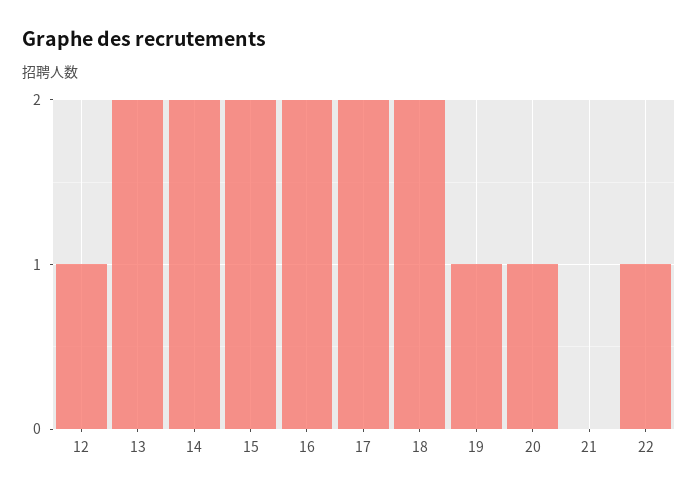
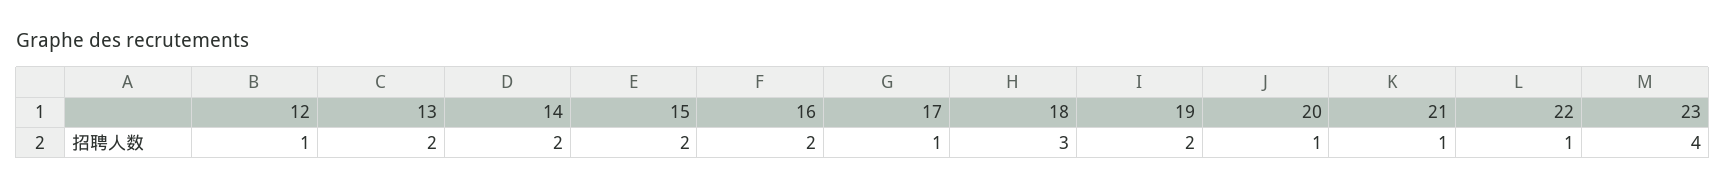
17: 2 -> 1
18: 2 -> 3
19: 1 -> 2
21: 0 -> 1
23: none -> 4

